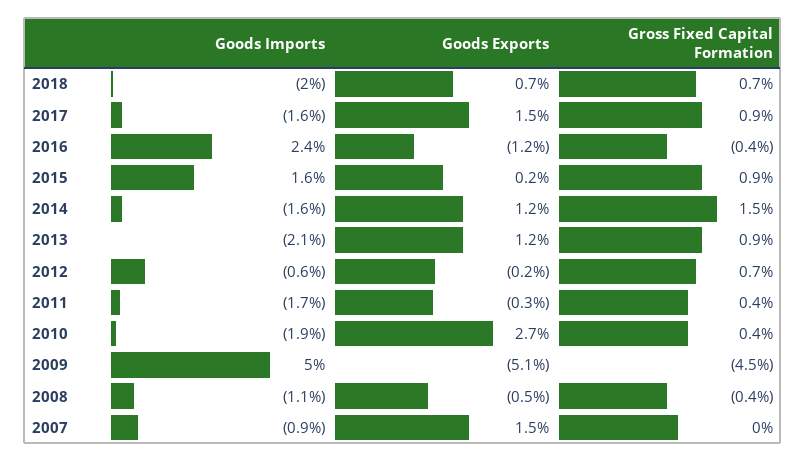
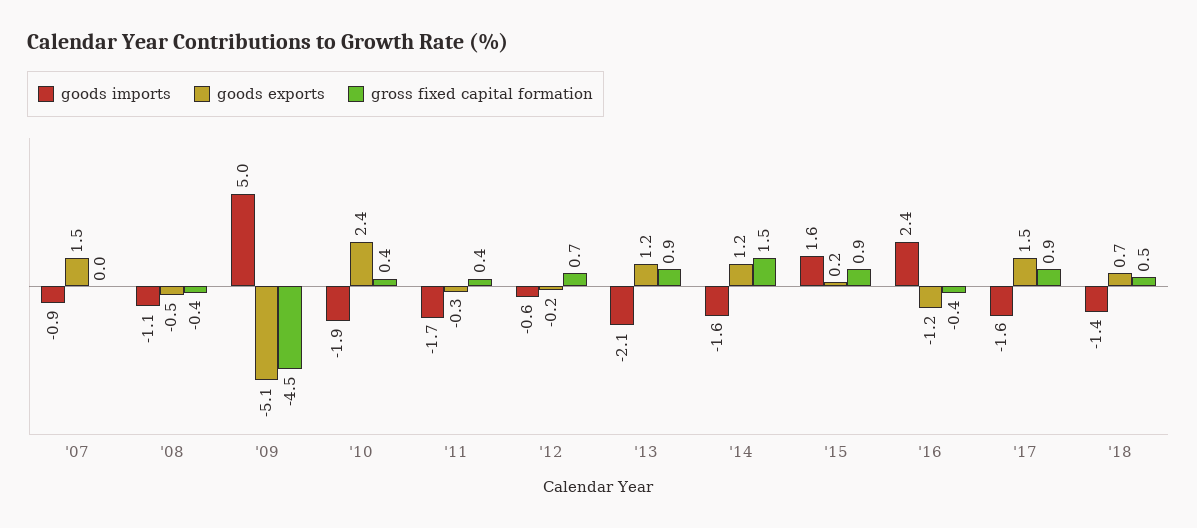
Goods Imports, 2018: -2 -> -1.4
Gross Fixed Capital Formation, 2018: 0.7 -> 0.5
Goods Exports, 2010: 2.7 -> 2.4

